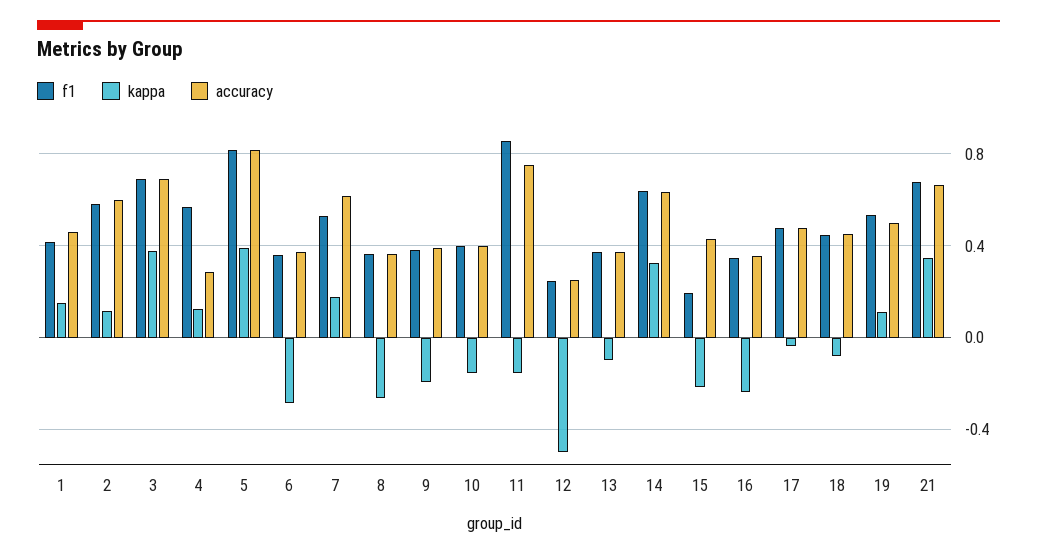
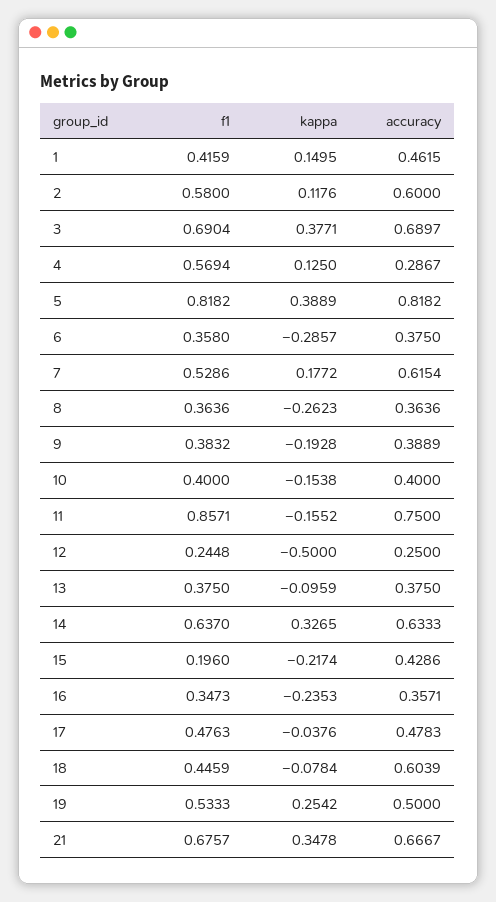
accuracy, 18: 0.45 -> 0.6039
kappa, 19: 0.1 -> 0.2542

